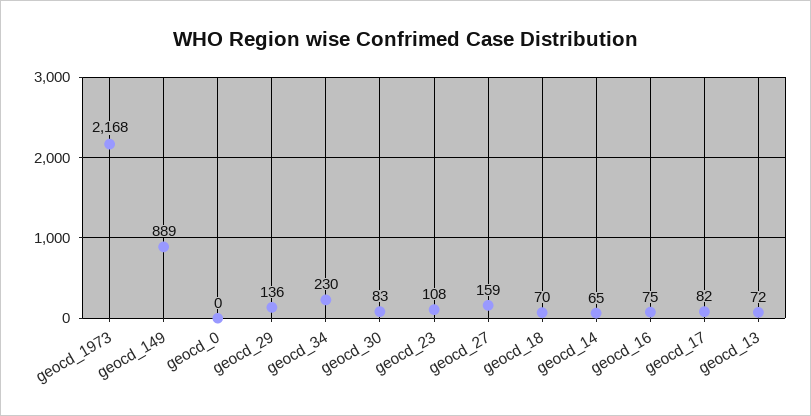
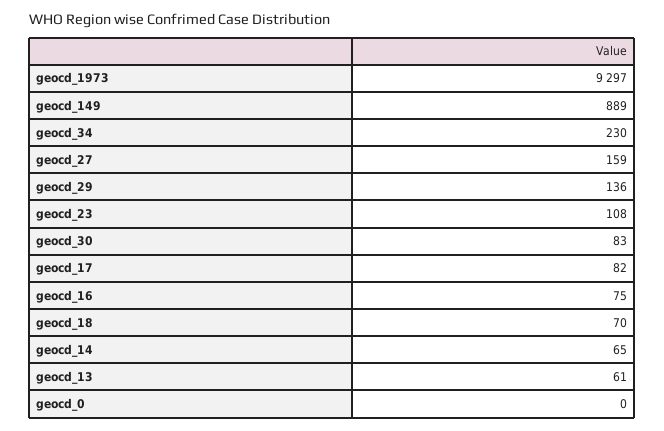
geocd_1973: 2168 -> 9297
geocd_13: 72 -> 61

